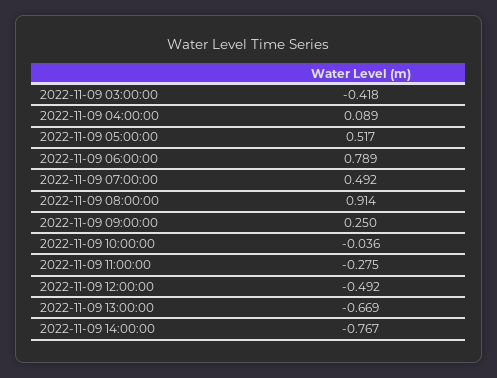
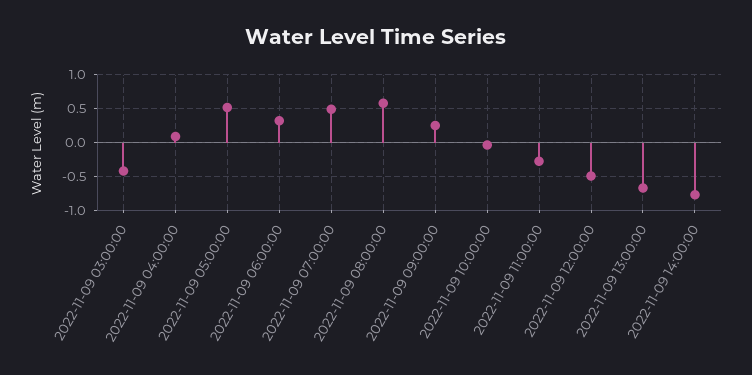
2022-11-09 06:00:00: 0.789 -> 0.3
2022-11-09 08:00:00: 0.914 -> 0.6

